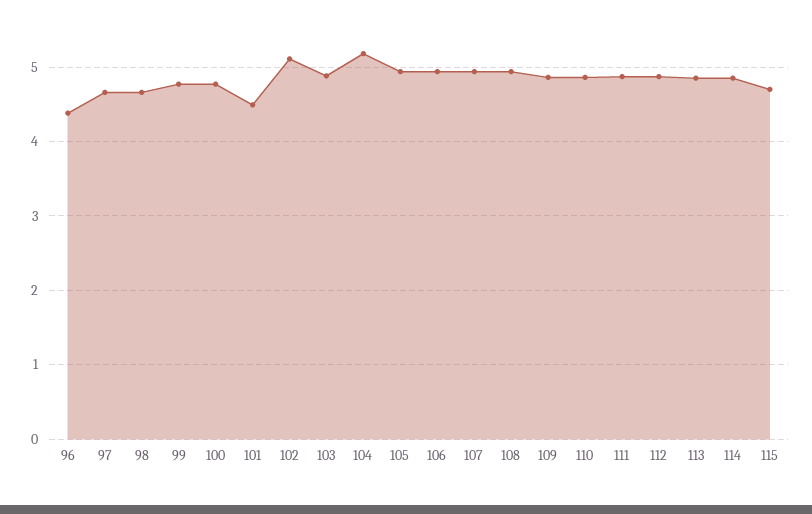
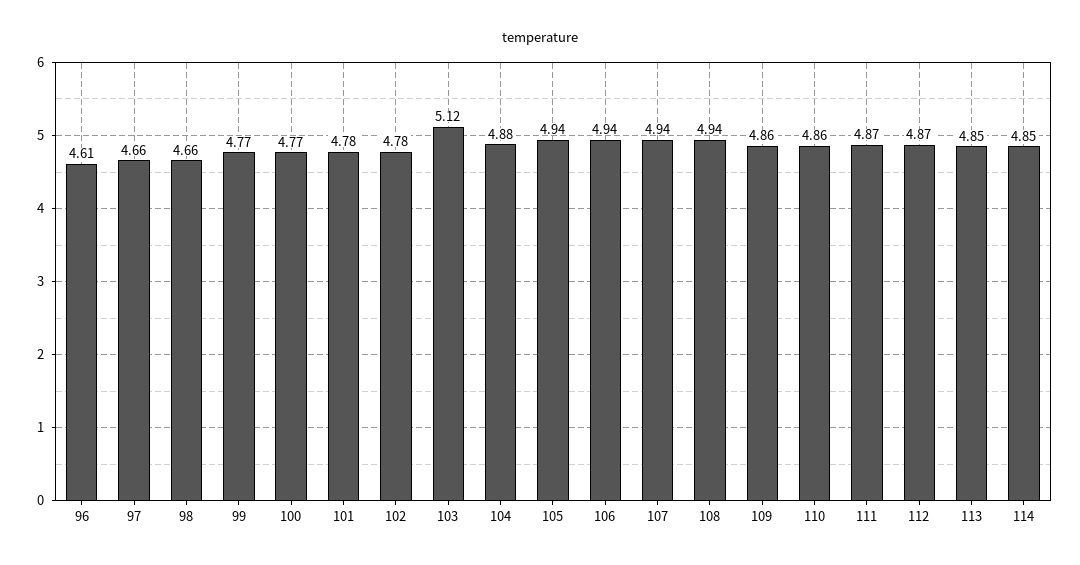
96: 4.4 -> 4.61
101: 4.5 -> 4.78
102: 5.1 -> 4.78
103: 4.9 -> 5.12
104: 5.2 -> 4.88
115: 4.7 -> none

